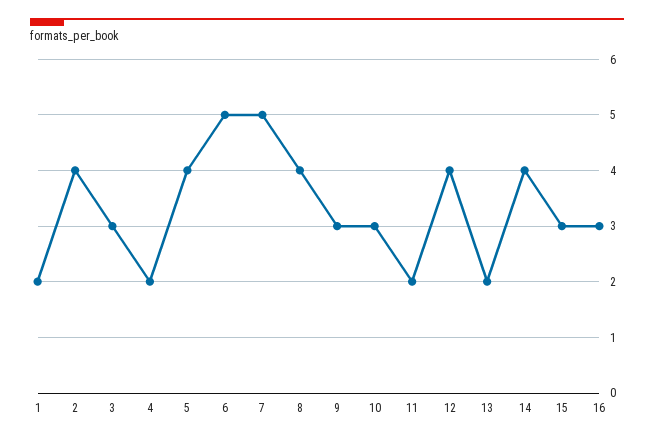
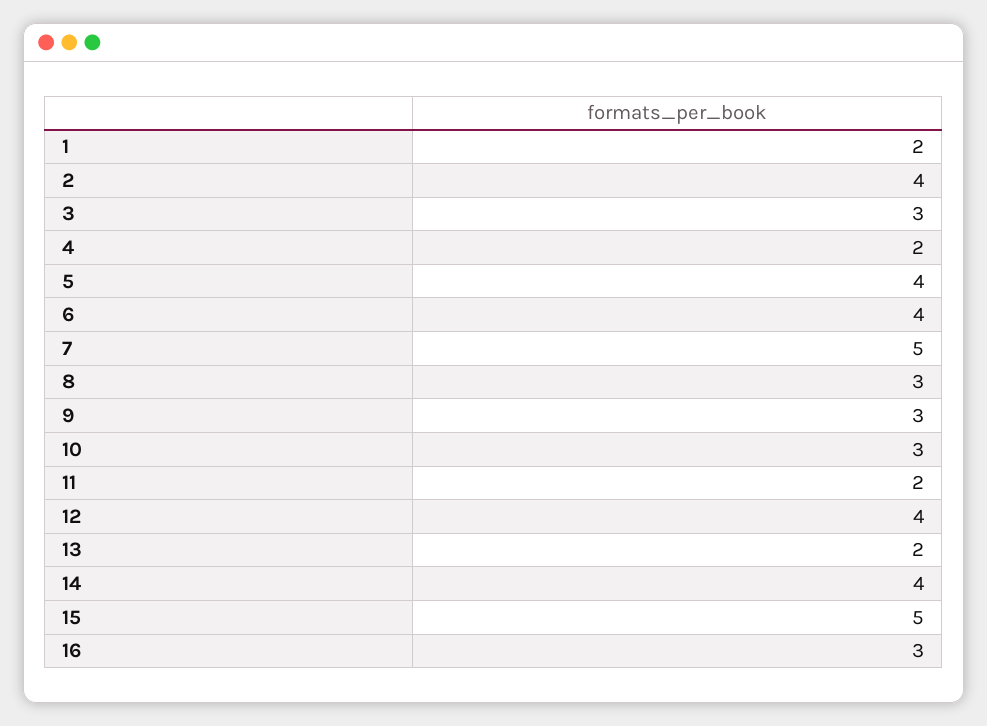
6: 5 -> 4
8: 4 -> 3
15: 3 -> 5

